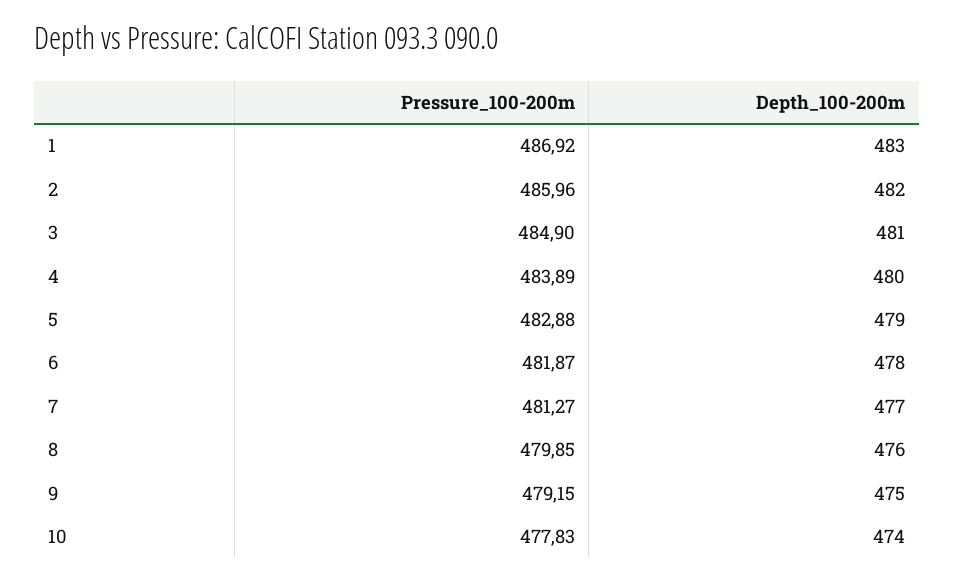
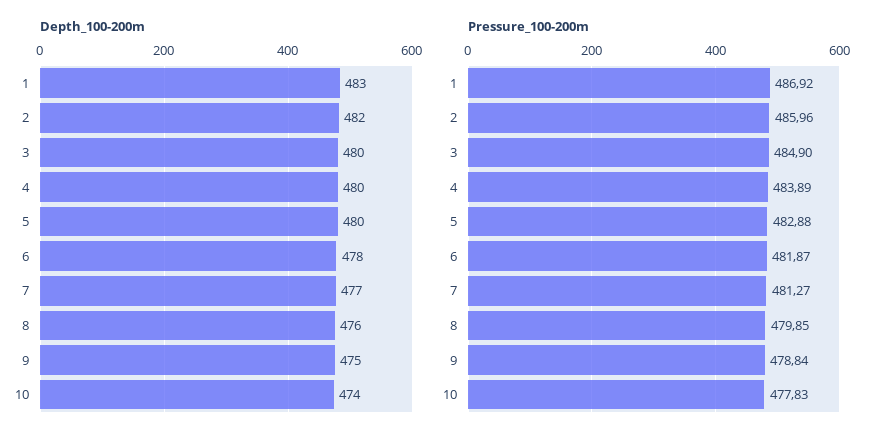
Depth_100-200m, 3: 481 -> 480
Depth_100-200m, 5: 479 -> 480
Pressure_100-200m, 9: 479.15 -> 478.84

